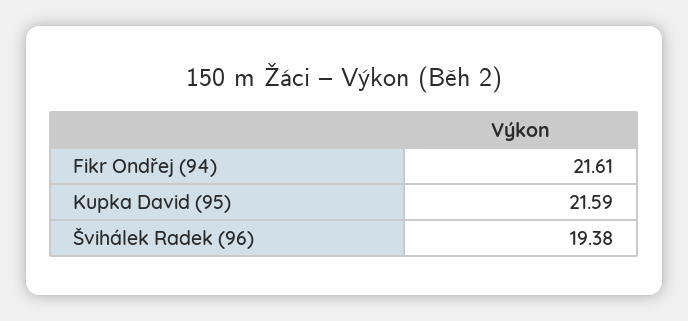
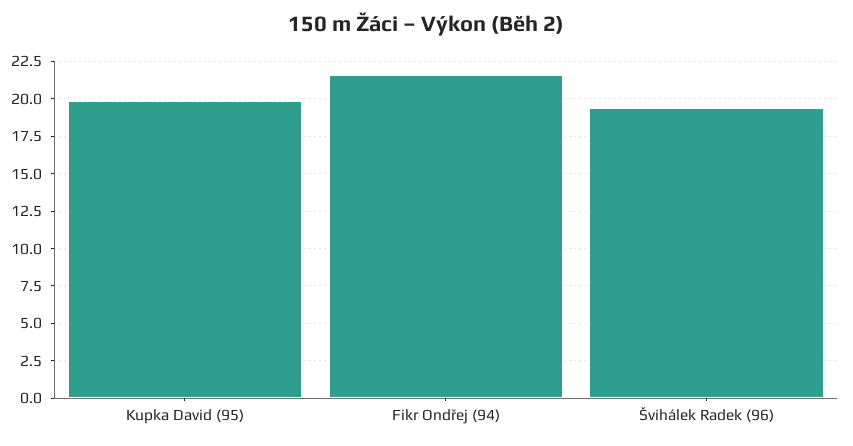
Kupka David (95): 21.59 -> 20

